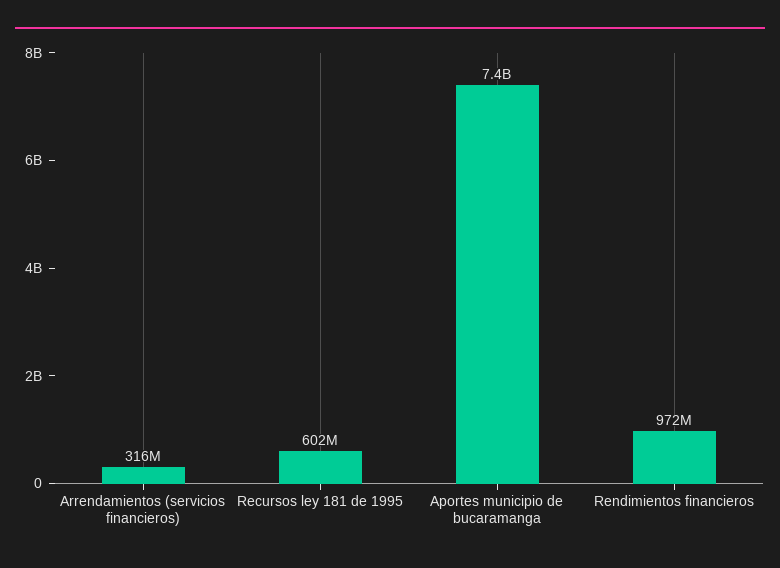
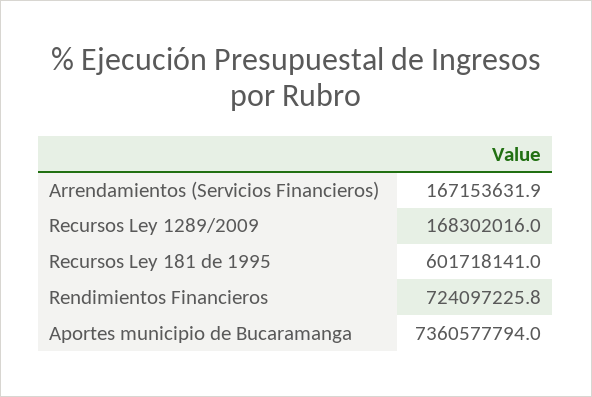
Arrendamientos (servicios financieros): 316000000 -> 167153631.9
Rendimientos financieros: 972000000 -> 724097225.8
Recursos Ley 1289/2009: none -> 168302016

